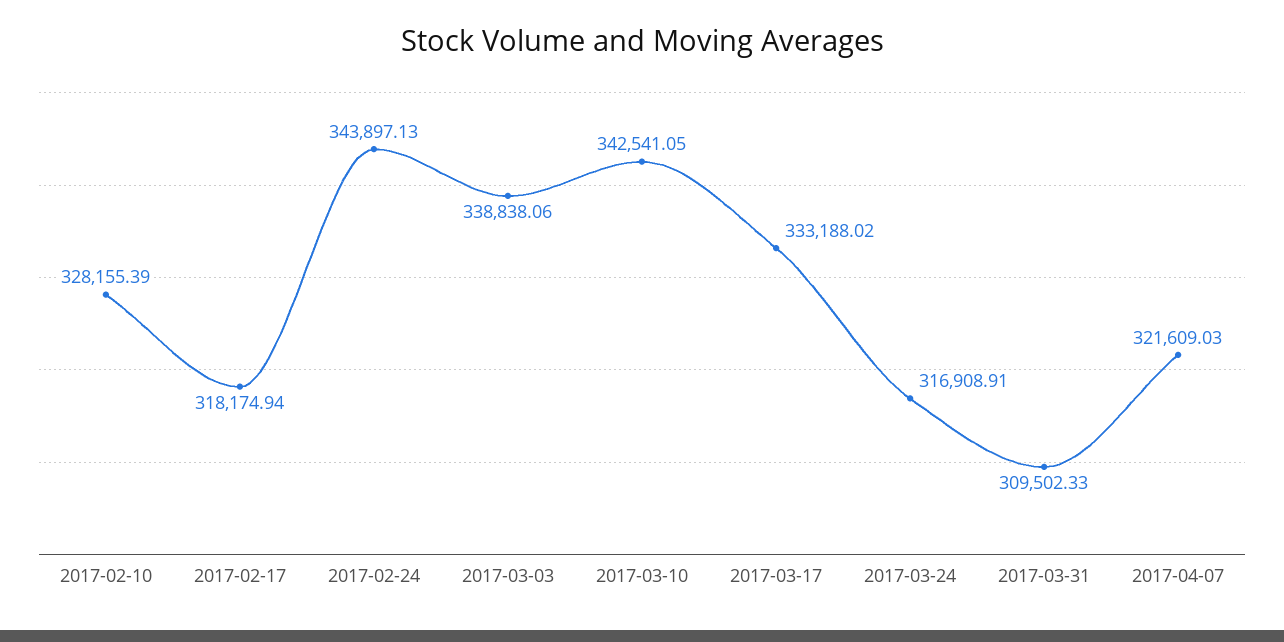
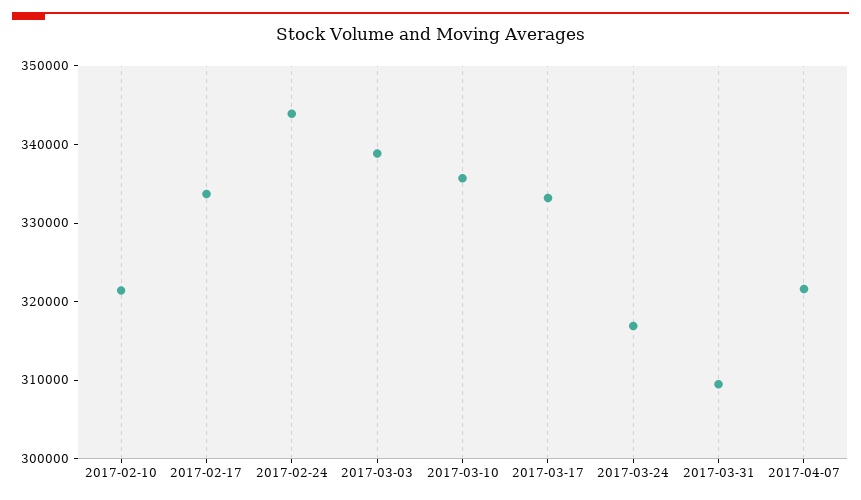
2017-02-10: 328155.39 -> 322000
2017-02-17: 318174.94 -> 334000
2017-03-10: 342541.05 -> 336000

